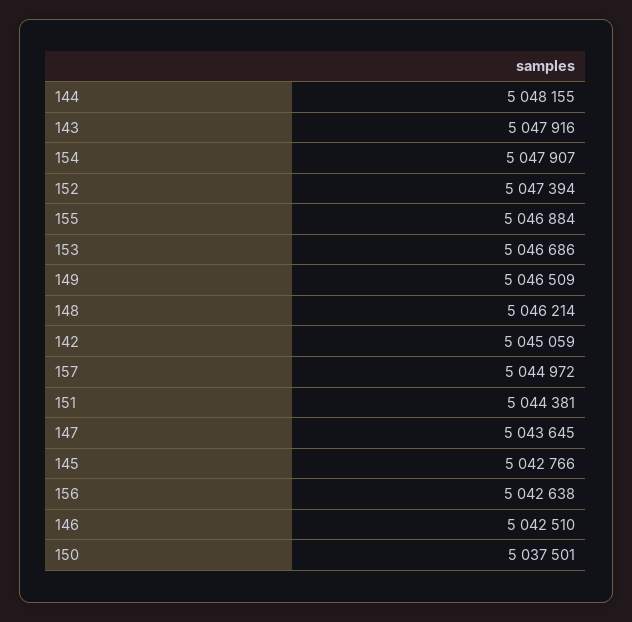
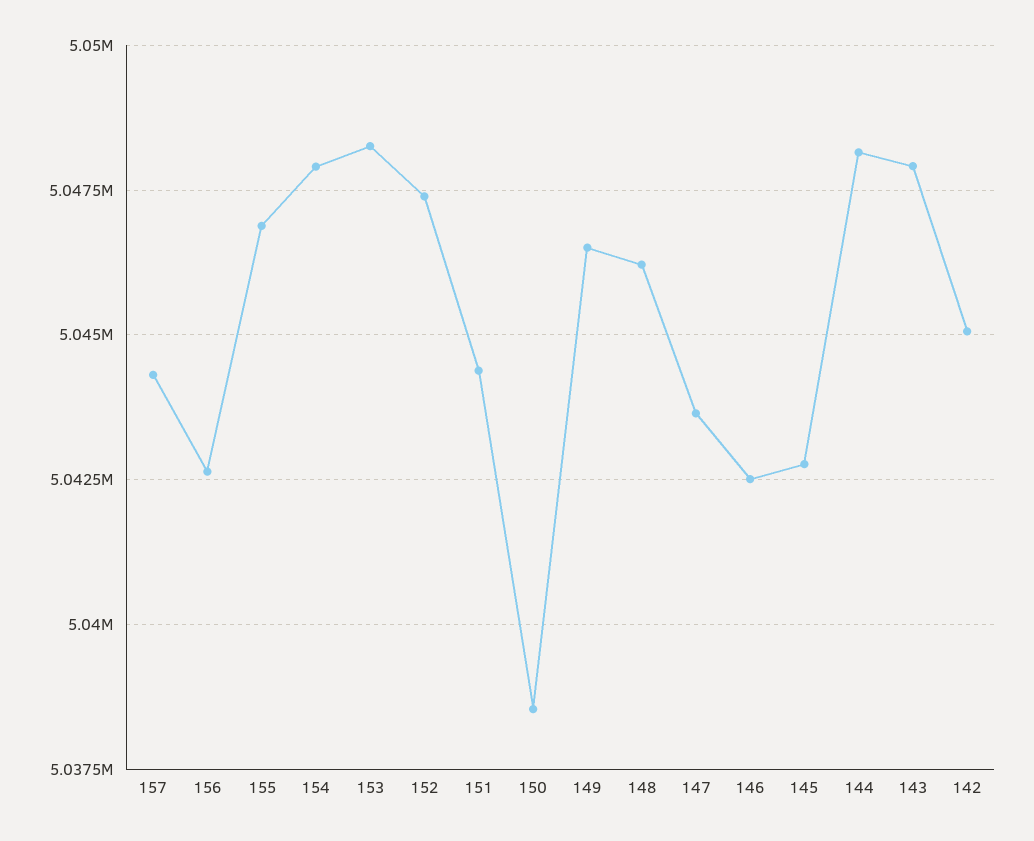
153: 5046686 -> 5048250
157: 5044972 -> 5044250
150: 5037501 -> 5038500

